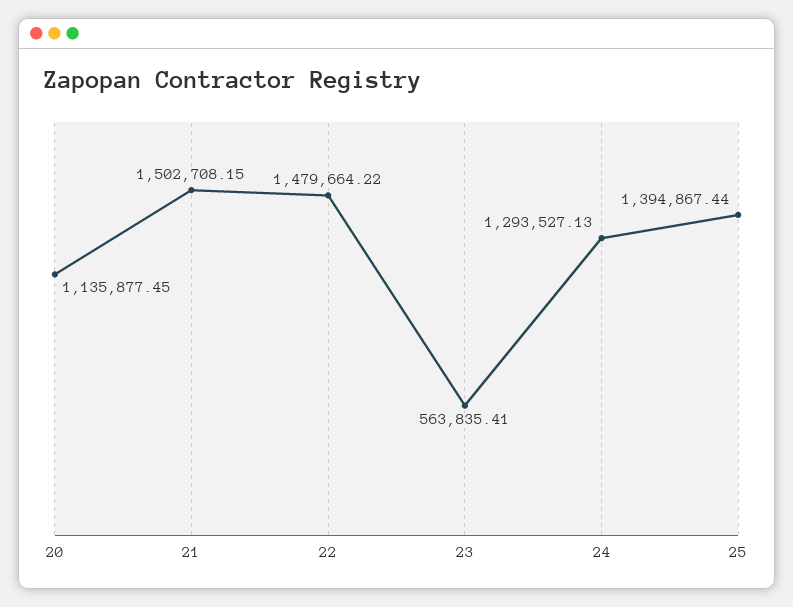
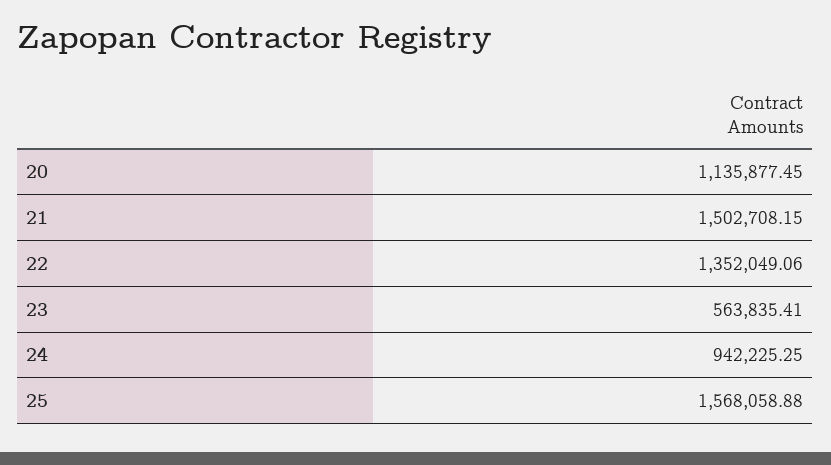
22: 1479664.22 -> 1352049.06
24: 1293527.13 -> 942225.25
25: 1394867.44 -> 1568058.88

